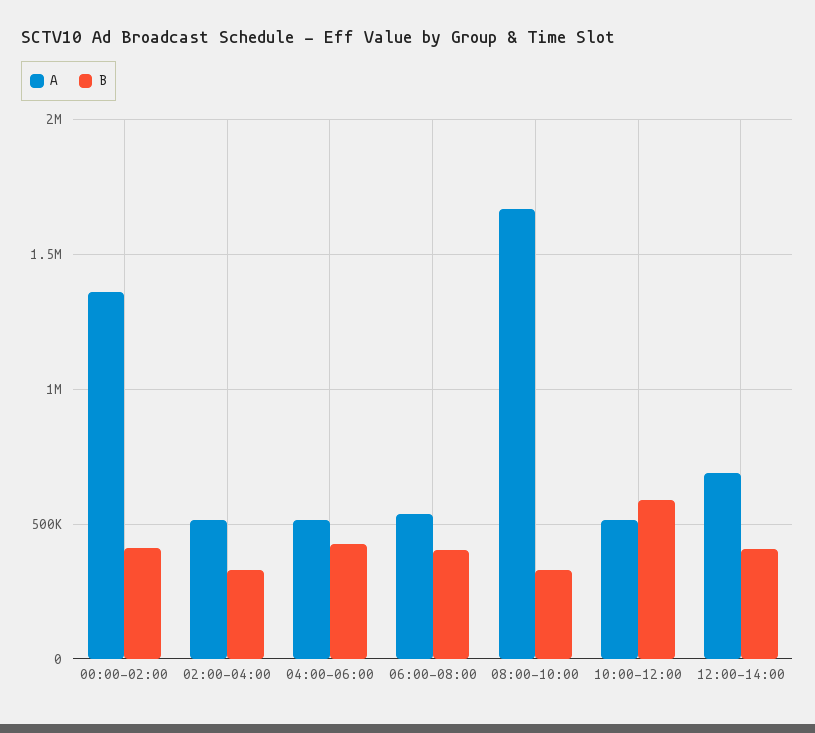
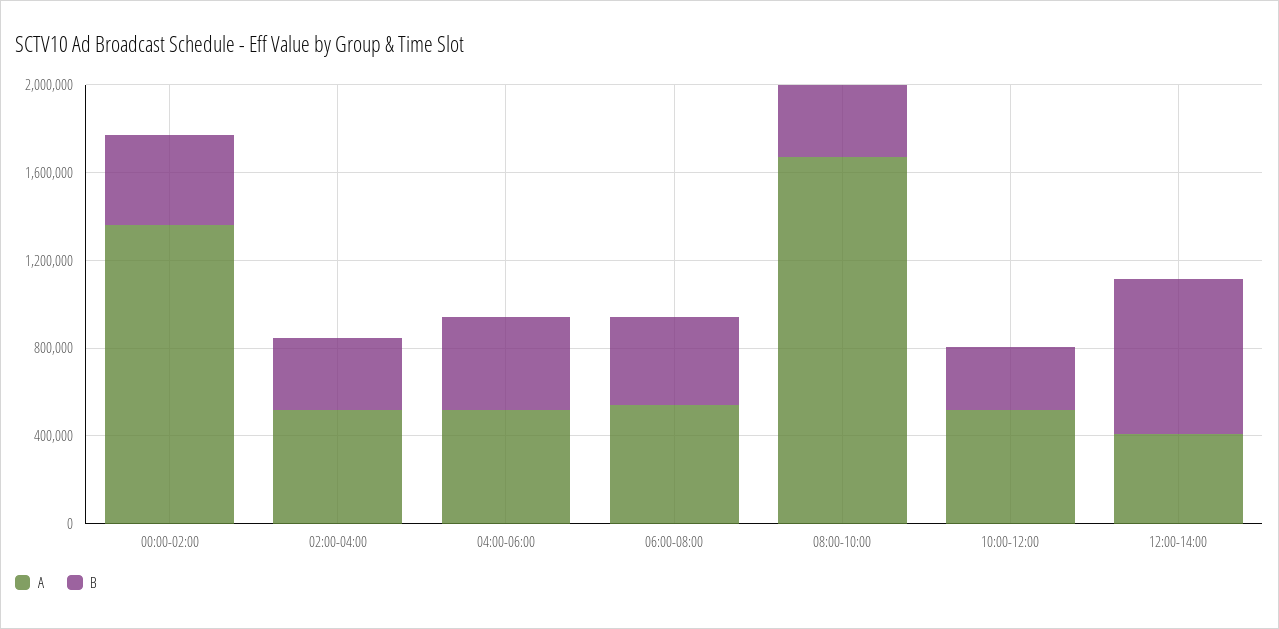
B, 10:00-12:00: 600000 -> 300000
A, 12:00-14:00: 700000 -> 400000
B, 12:00-14:00: 400000 -> 700000

